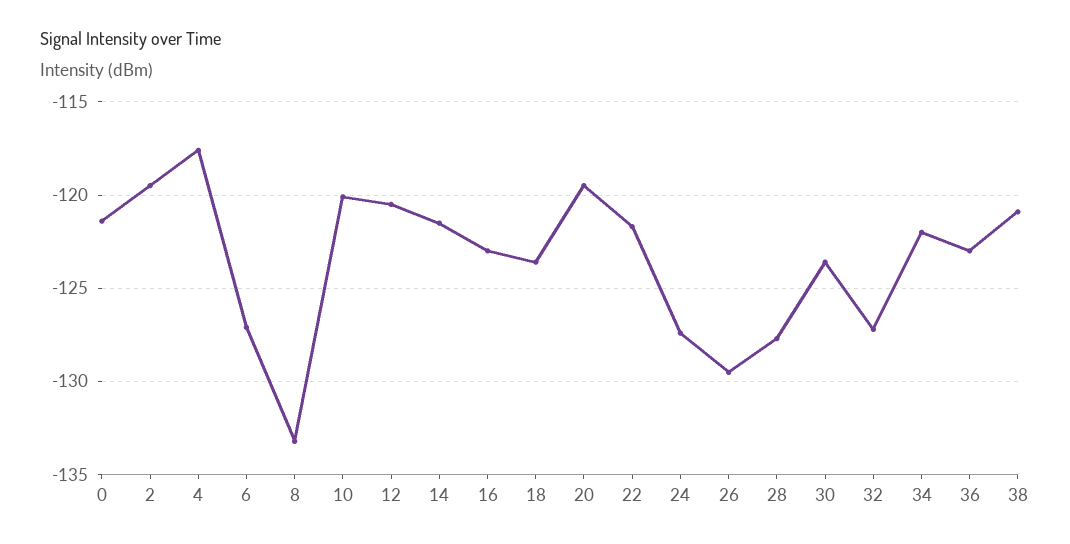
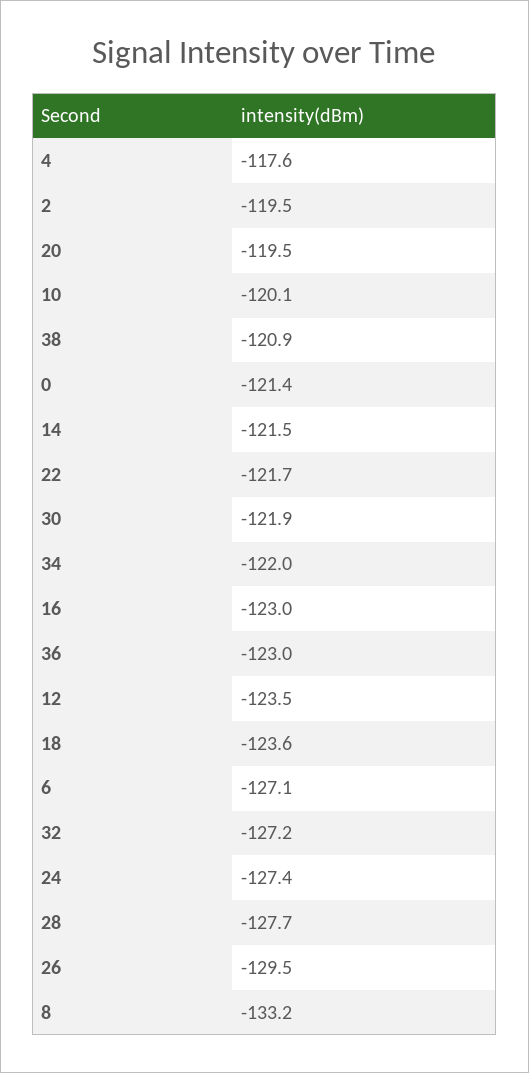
12: -120.5 -> -123.5
30: -123.5 -> -121.9

